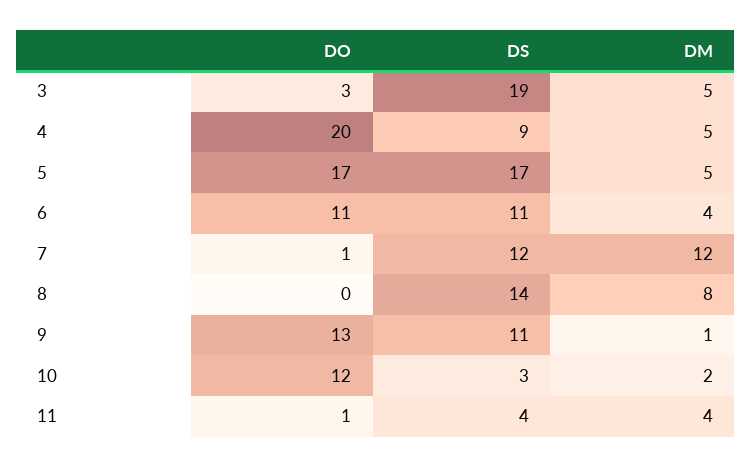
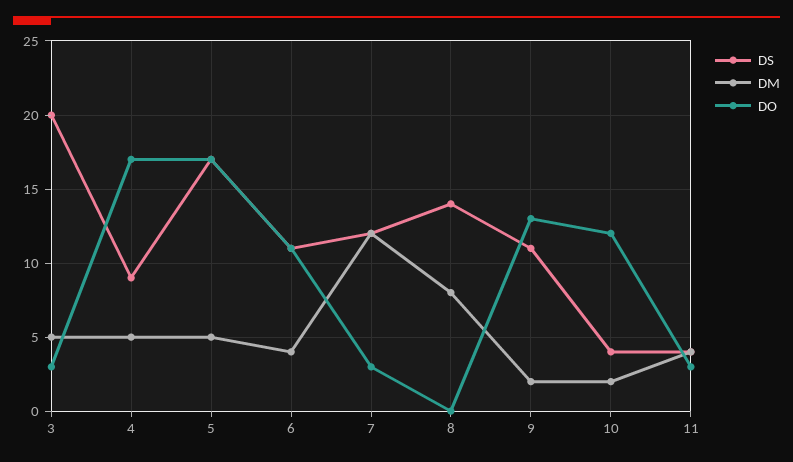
DS, 3: 19 -> 20
DO, 4: 20 -> 17
DO, 7: 1 -> 3
DM, 9: 1 -> 2
DS, 10: 3 -> 4
DO, 11: 1 -> 3

